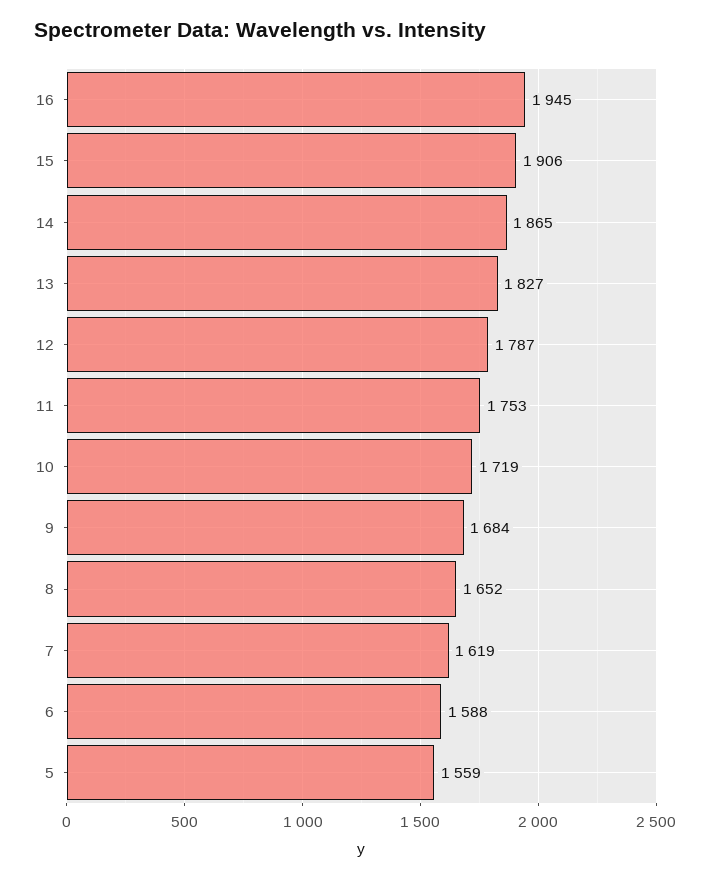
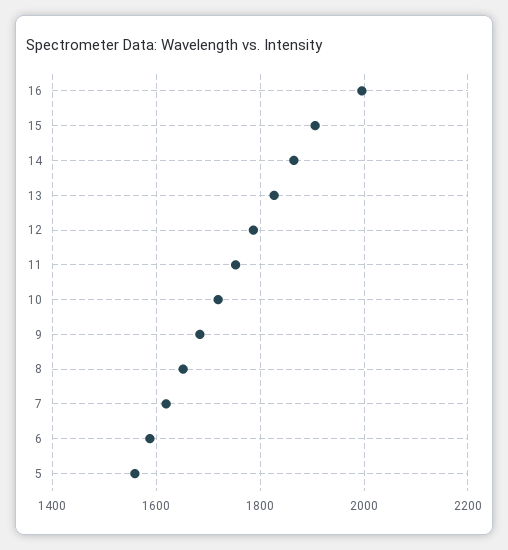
16: 1945 -> 2000

